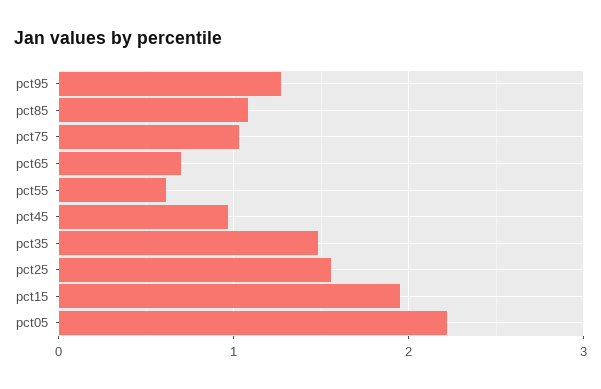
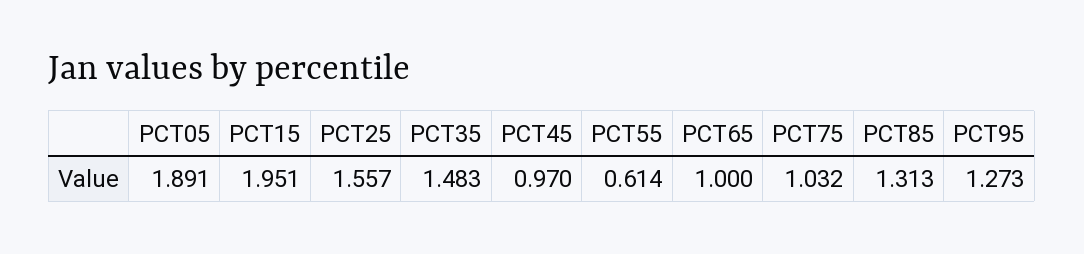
pct85: 1.1 -> 1.313
pct65: 0.7 -> 1
pct05: 2.2 -> 1.891

